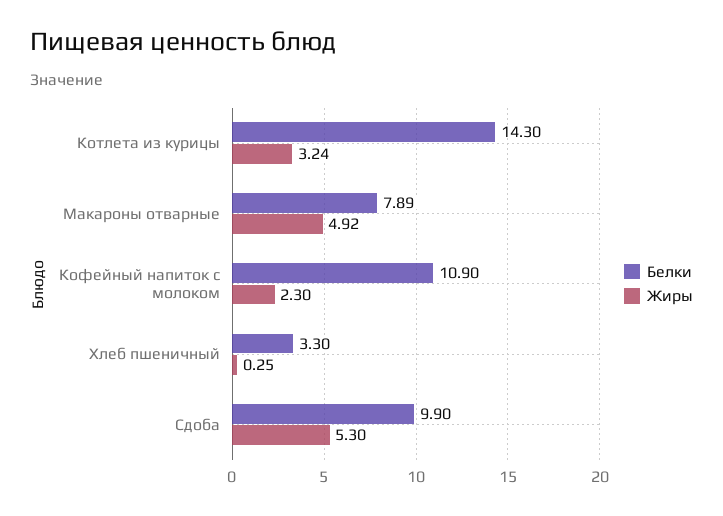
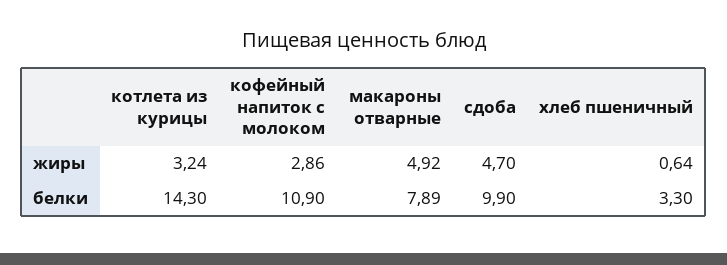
Жиры, Кофейный напиток с молоком: 2.3 -> 2.86
Жиры, Хлеб пшеничный: 0.25 -> 0.64
Жиры, Сдоба: 5.3 -> 4.7

